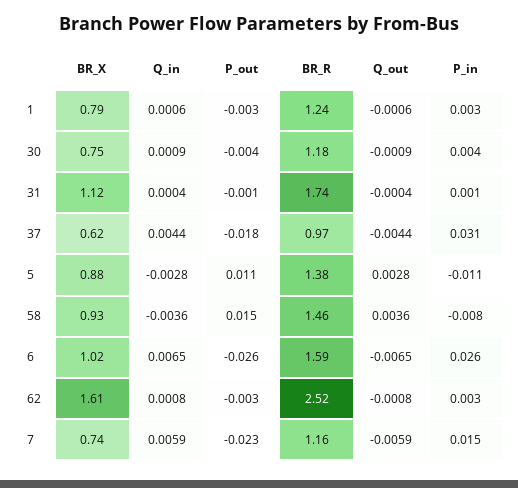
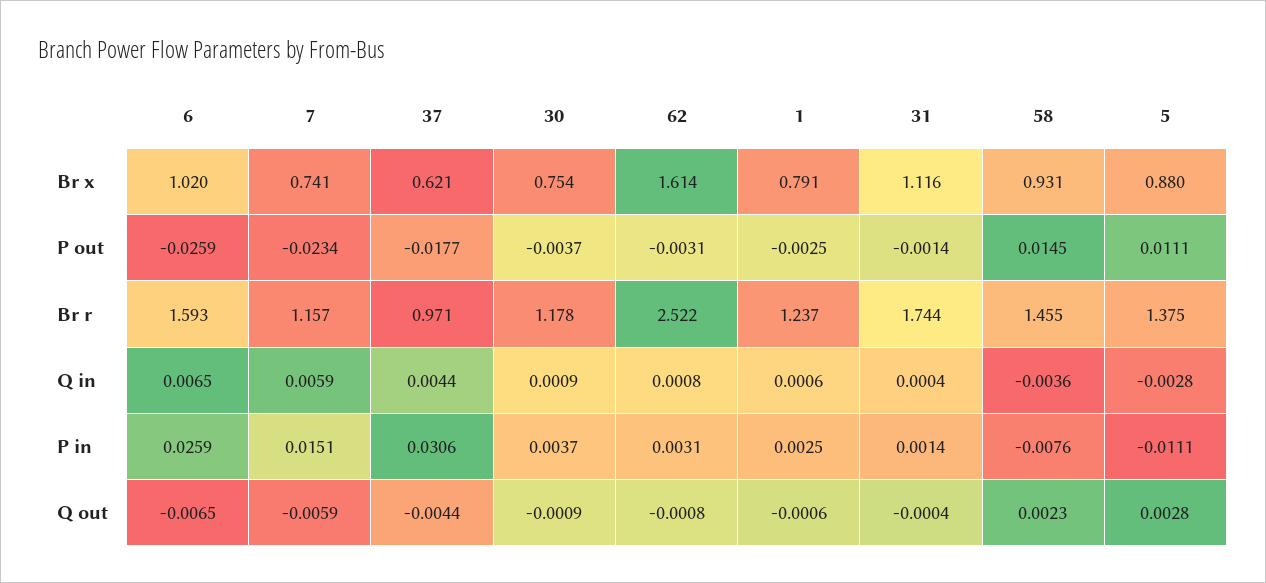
Q_out, 58: 0.0036 -> 0.0023

